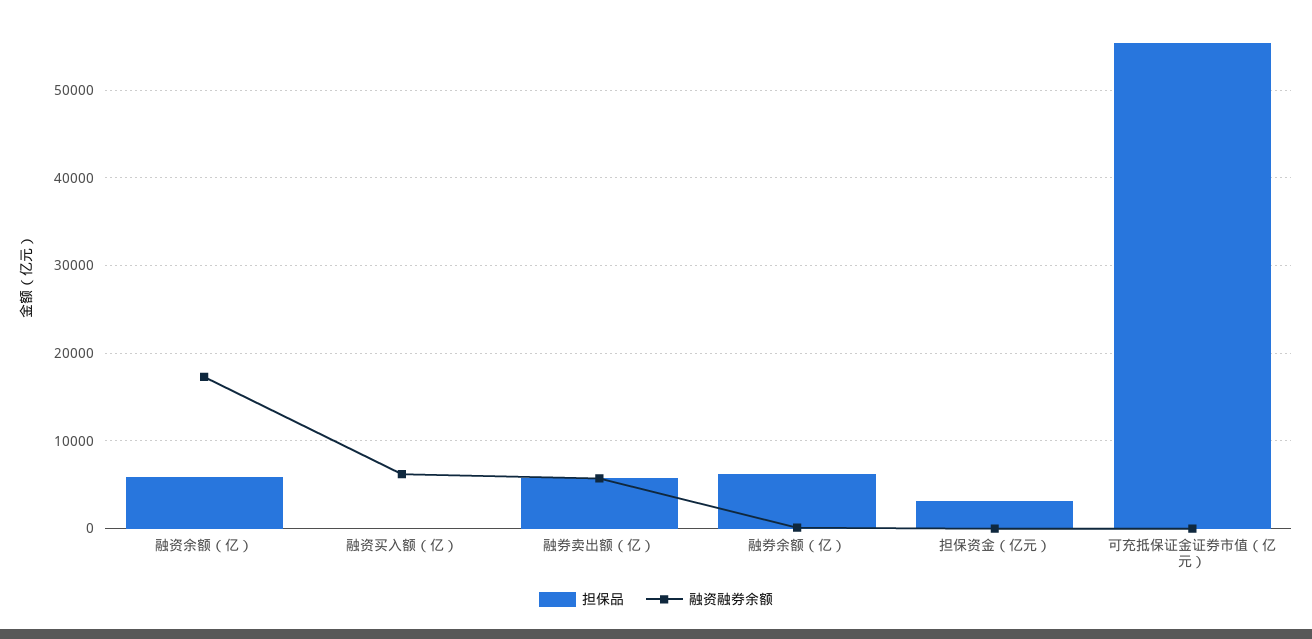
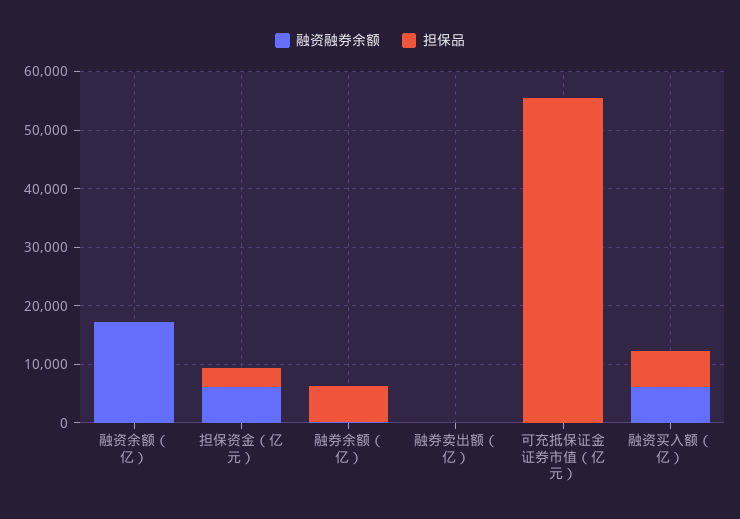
担保品, 融资余额（亿）: 6000 -> 0
担保品, 融资买入额（亿）: 0 -> 6000
担保品, 融券卖出额（亿）: 6000 -> 0
融资融券余额, 融券卖出额（亿）: 6000 -> 0
融资融券余额, 担保资金（亿元）: 0 -> 6000

